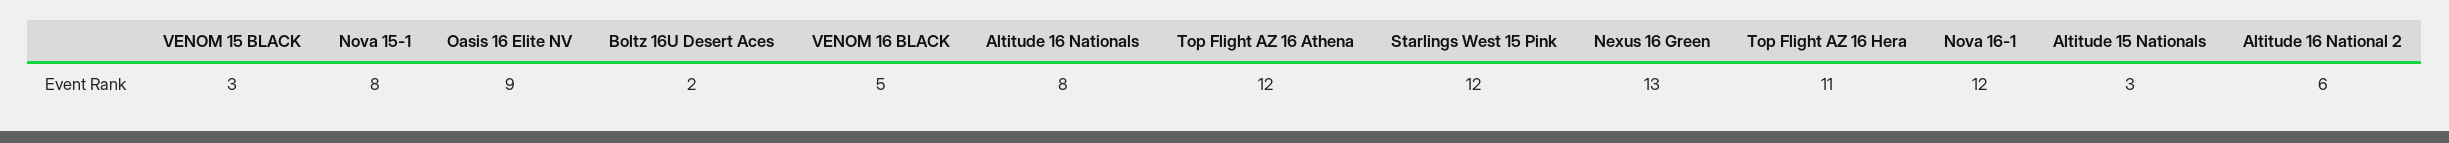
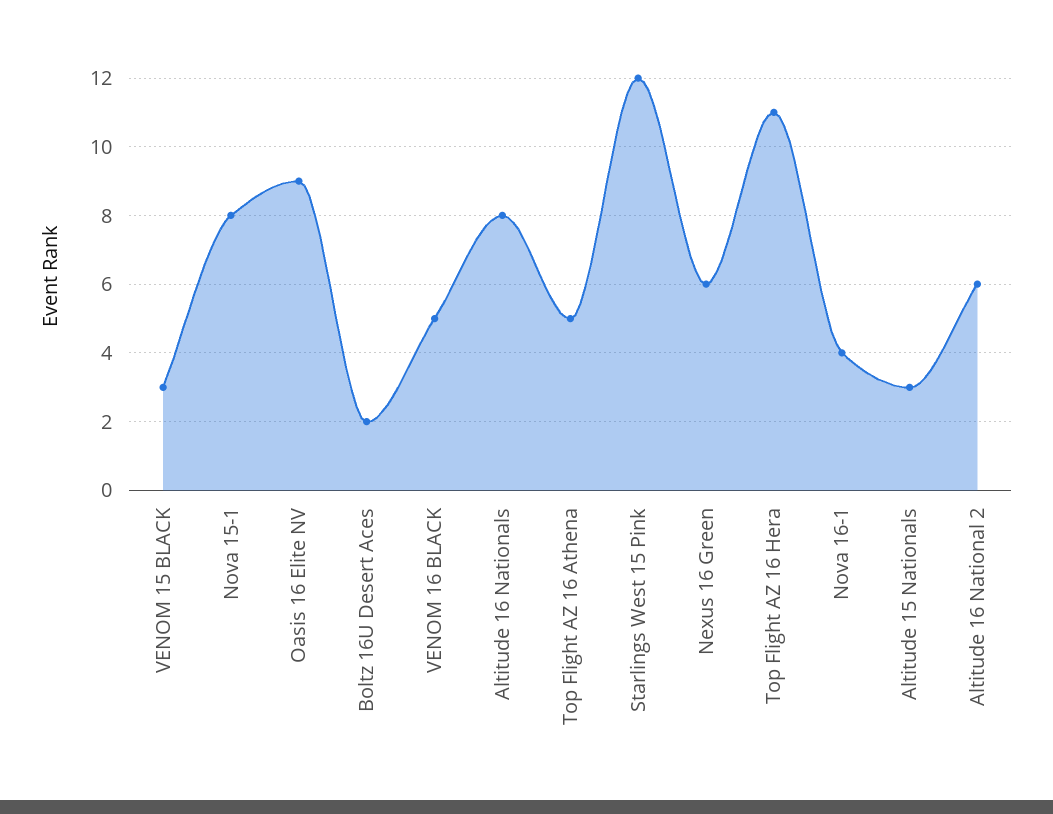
Top Flight AZ 16 Athena: 12 -> 5
Nexus 16 Green: 13 -> 6
Nova 16-1: 12 -> 4

